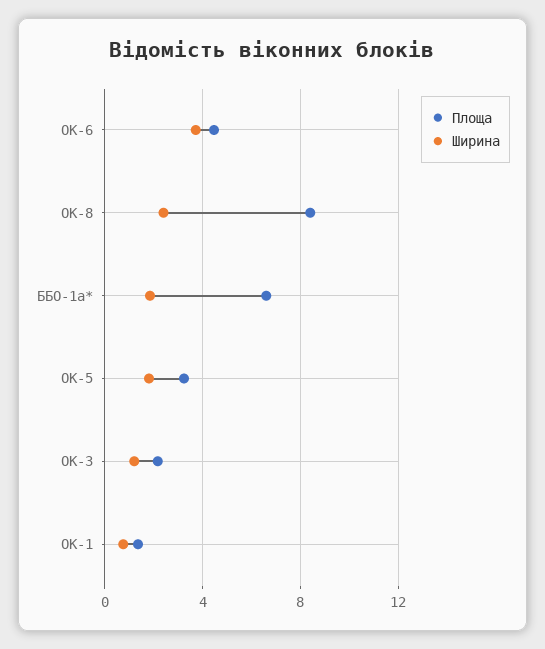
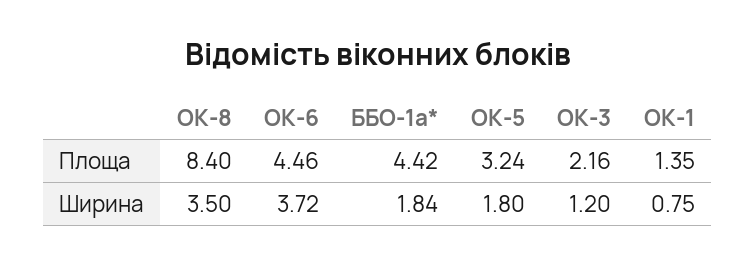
Ширина, ОК-8: 2.5 -> 3.5
Площа, ББО-1а*: 6.5 -> 4.42

